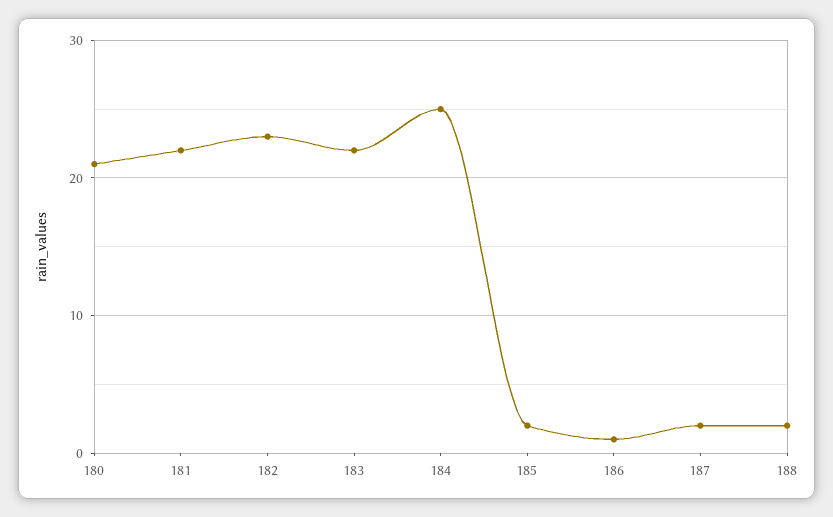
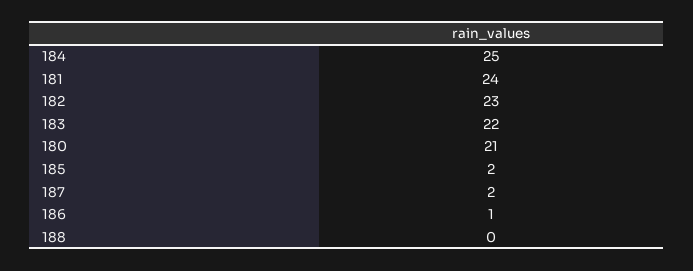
181: 22 -> 24
188: 2 -> 0

